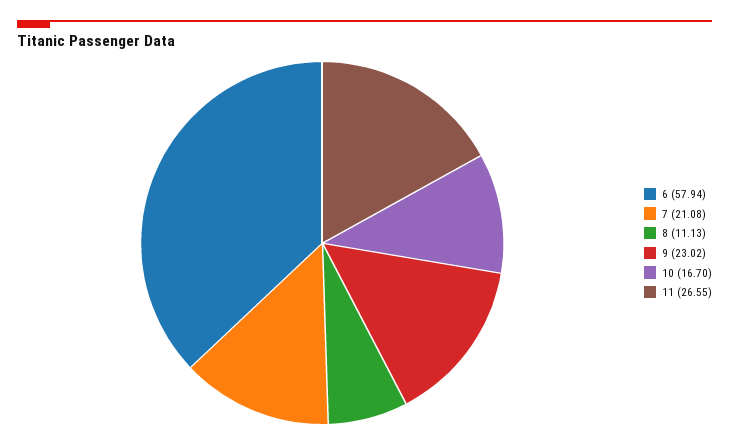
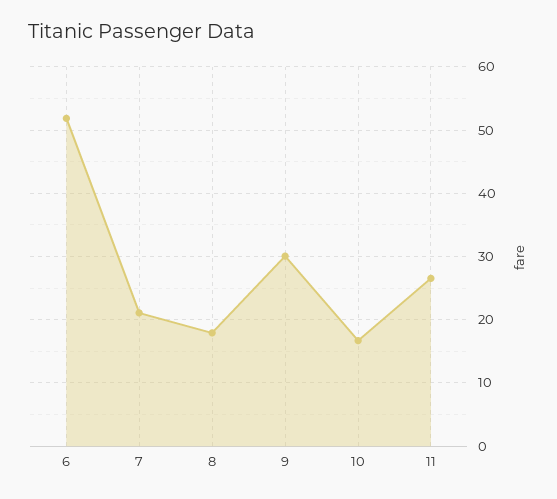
6: 57.94 -> 52
8: 11.13 -> 18
9: 23.02 -> 30

